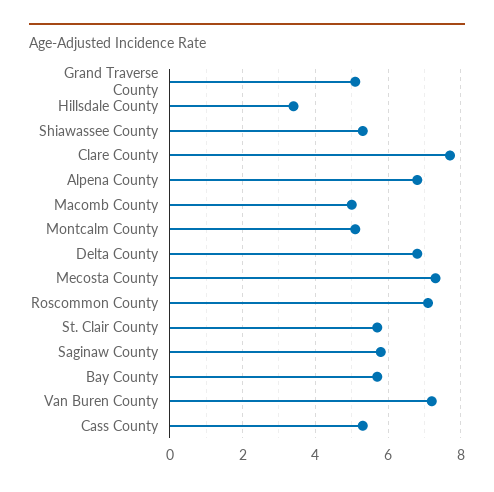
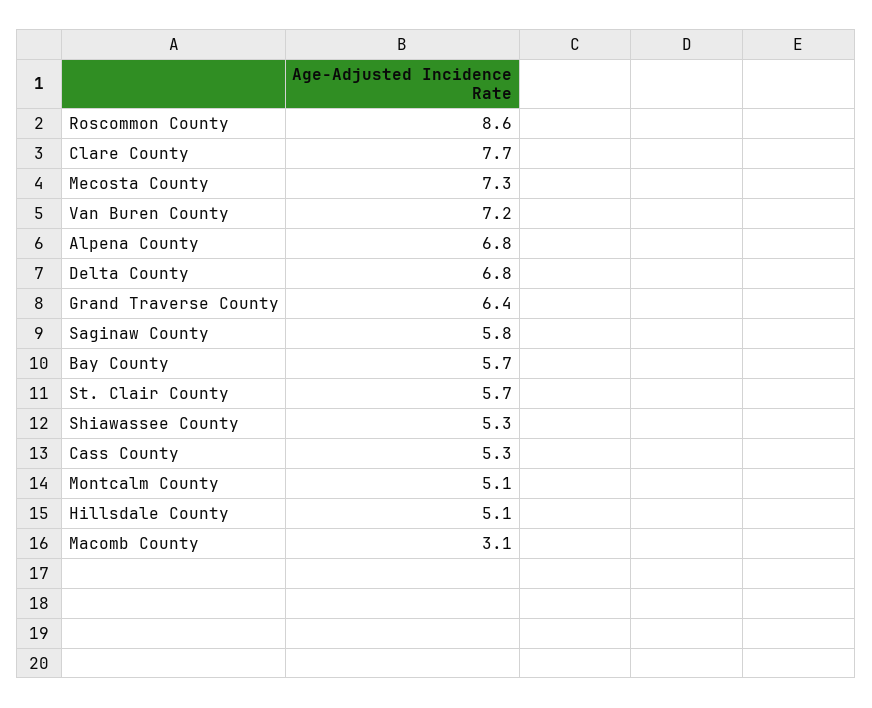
Grand Traverse County: 5 -> 6.4
Hillsdale County: 3.5 -> 5.1
Macomb County: 5 -> 3.1
Roscommon County: 7 -> 8.6

